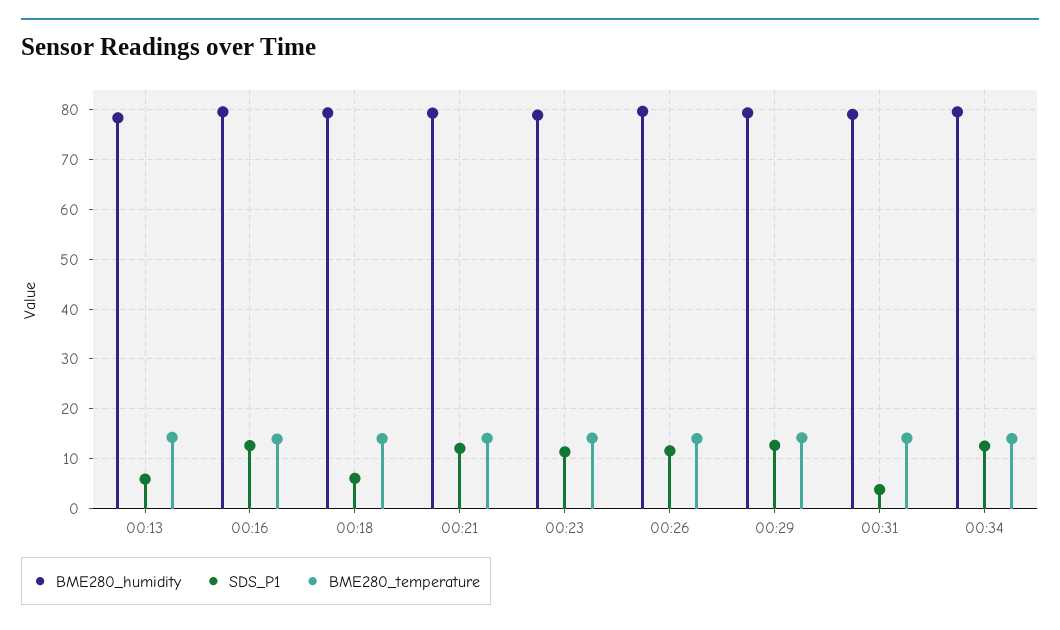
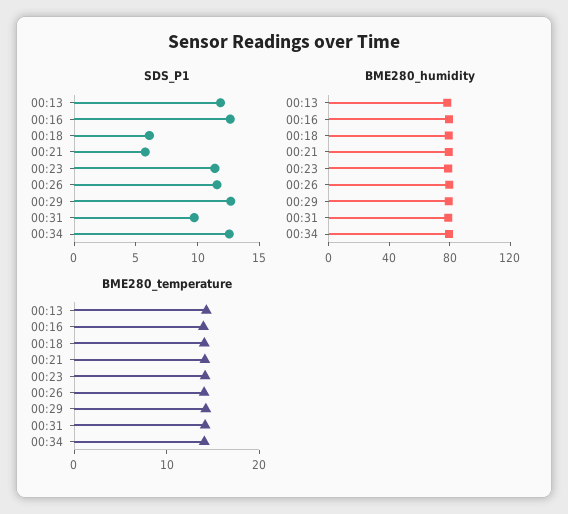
SDS_P1, 00:13: 6 -> 12
SDS_P1, 00:21: 12 -> 6
SDS_P1, 00:31: 4 -> 10

